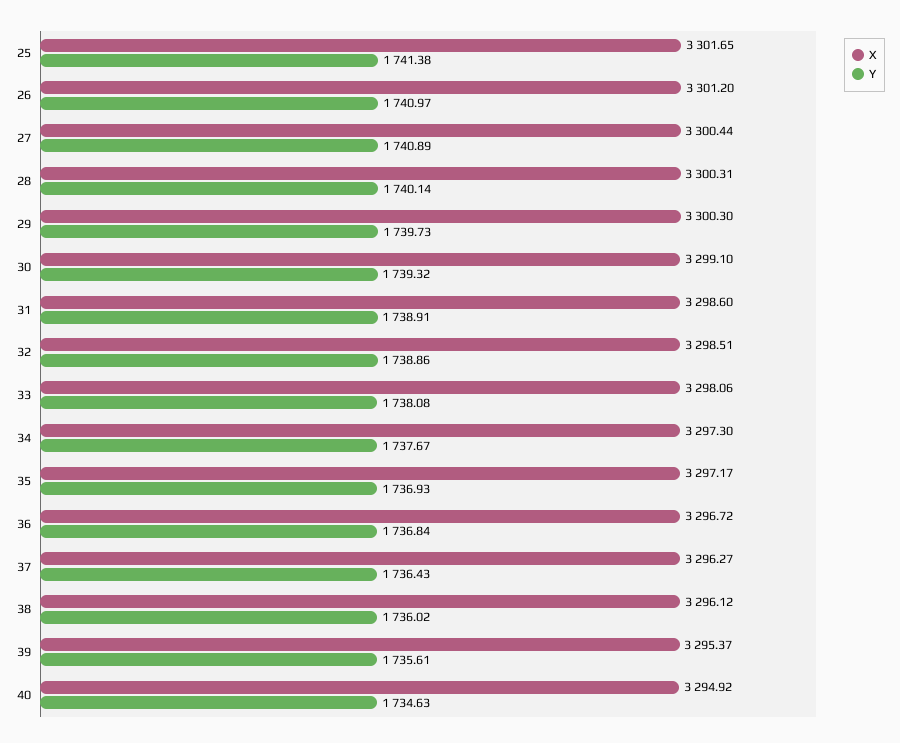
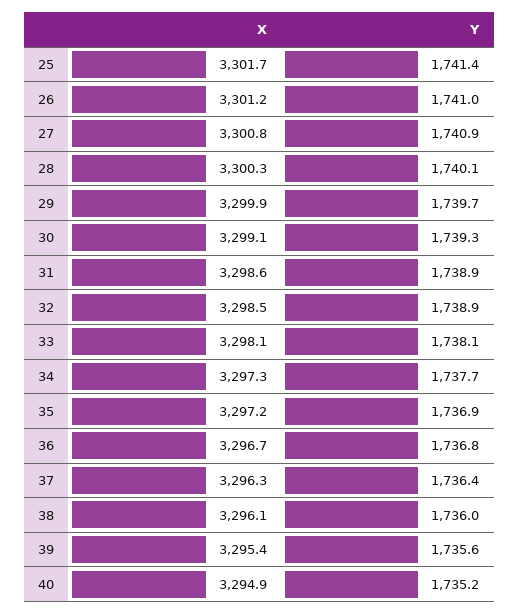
X, 27: 3300.44 -> 3300.8
X, 29: 3300.3 -> 3299.9
Y, 40: 1734.63 -> 1735.2

